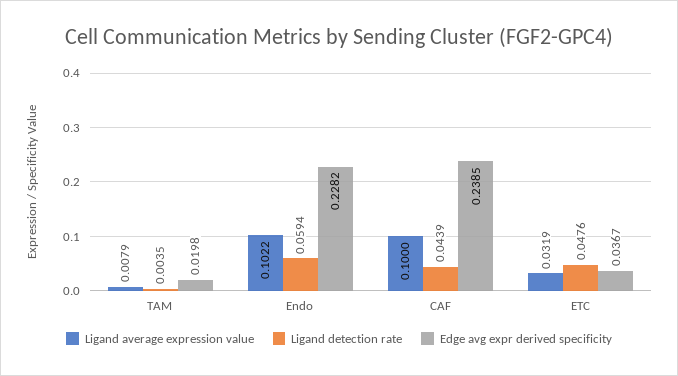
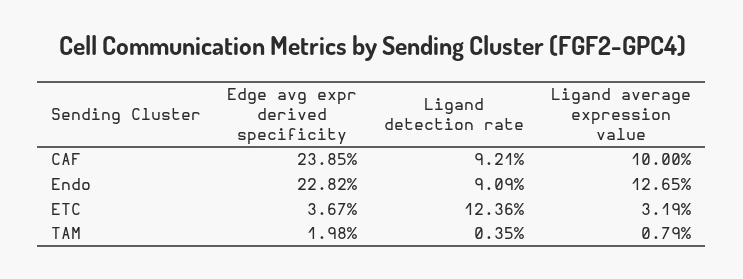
Ligand average expression value, Endo: 0.1022 -> 0.1265
Ligand detection rate, Endo: 0.0594 -> 0.0909
Ligand detection rate, CAF: 0.0439 -> 0.0921
Ligand detection rate, ETC: 0.0476 -> 0.1236

